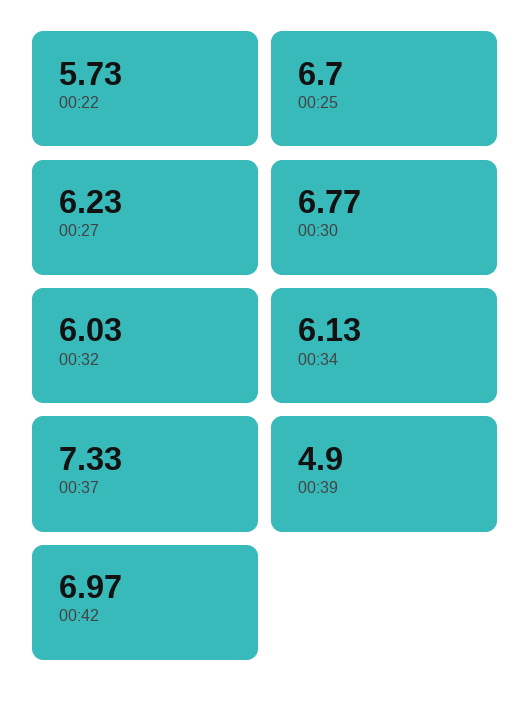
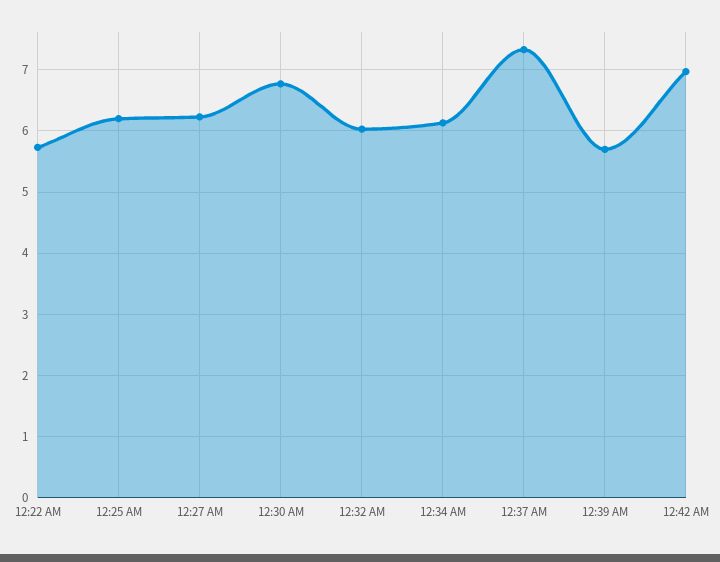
00:25: 6.7 -> 6.2
00:39: 4.9 -> 5.7

